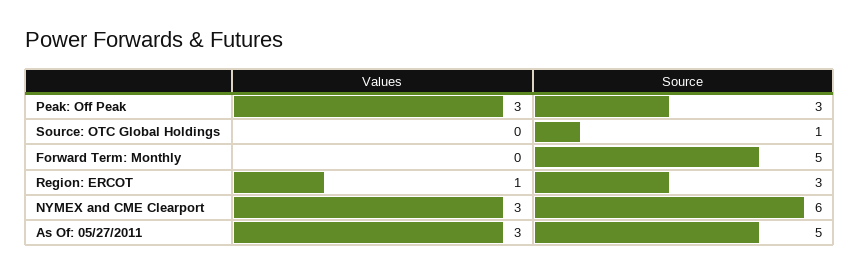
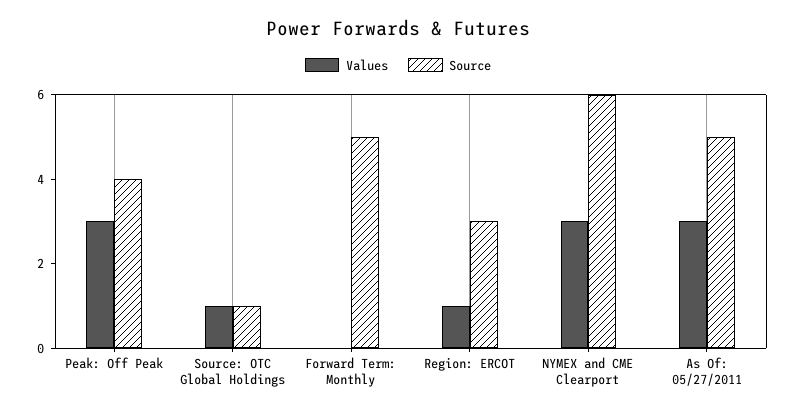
Source, Peak: Off Peak: 3 -> 4
Values, Source: OTC Global Holdings: 0 -> 1

